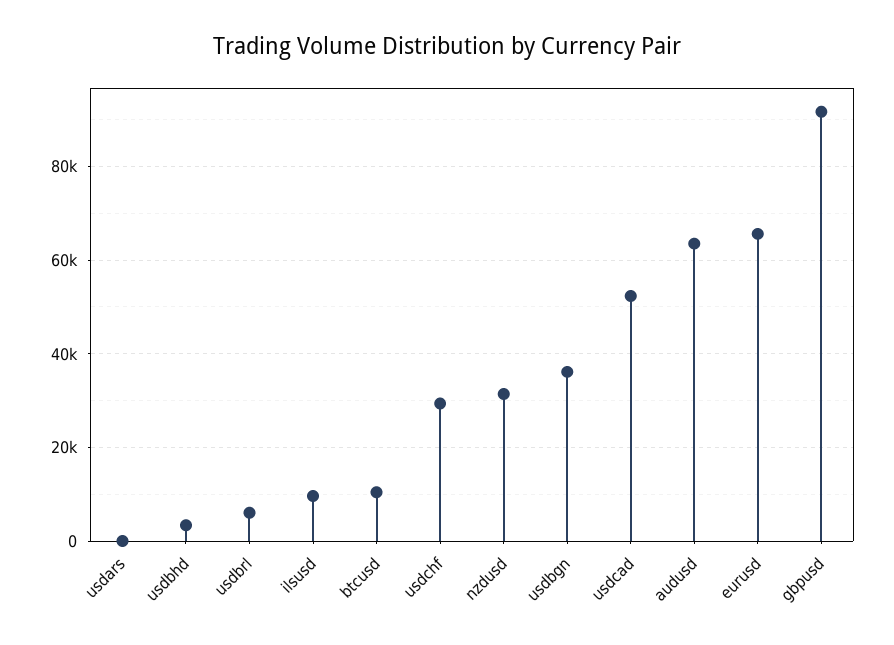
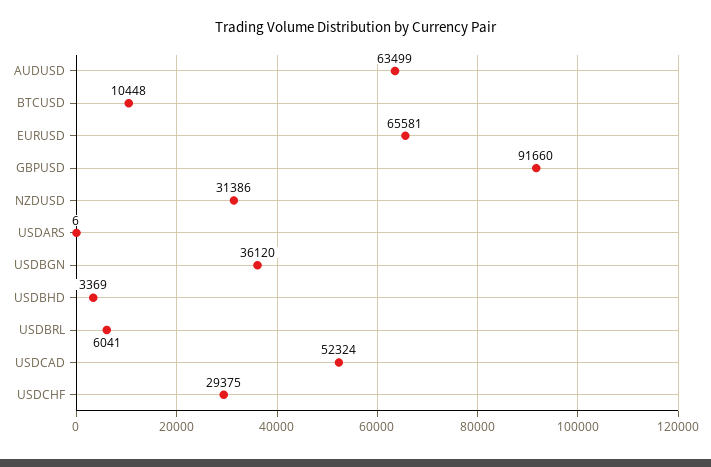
ilsusd: 10000 -> none

